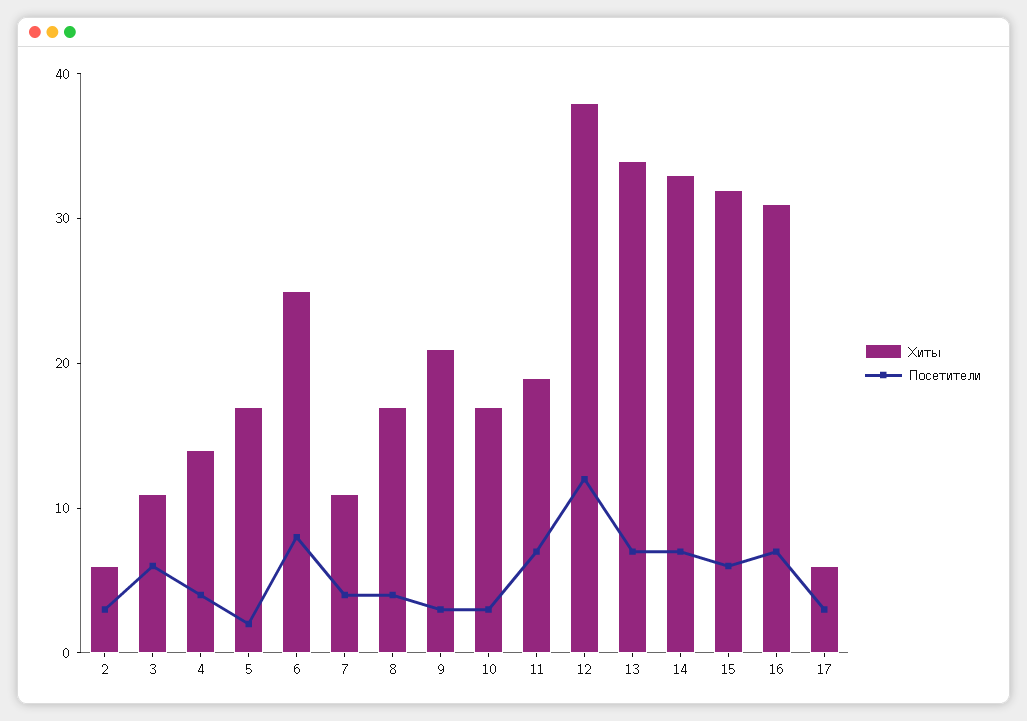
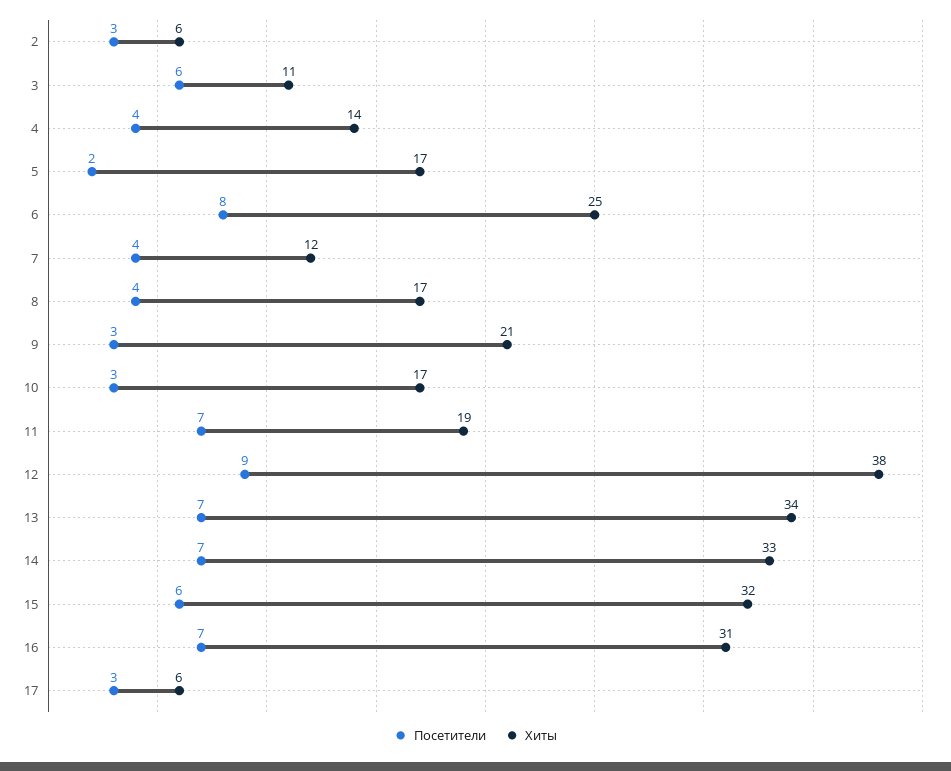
Хиты, 7: 11 -> 12
Посетители, 12: 12 -> 9

